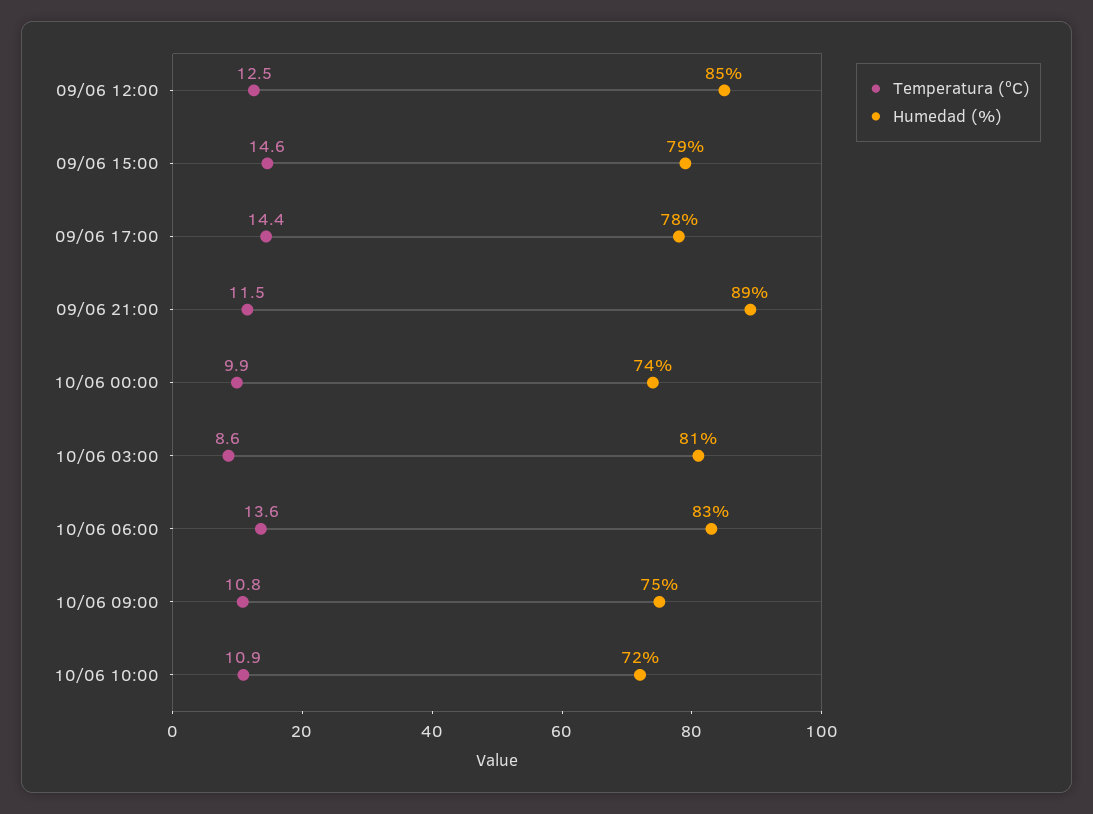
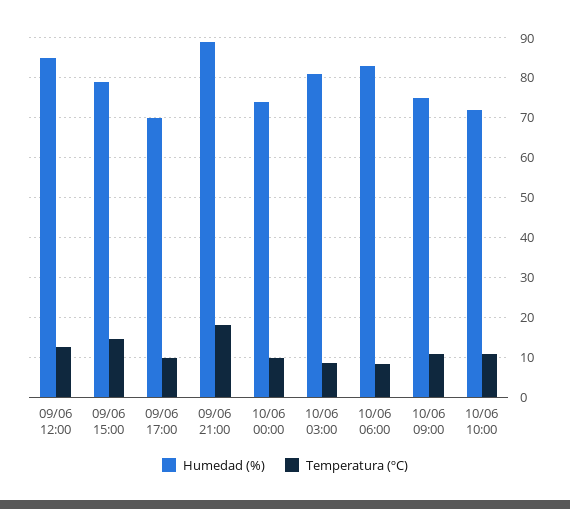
Temperatura (ºC), 09/06 17:00: 14.4 -> 10
Humedad (%), 09/06 17:00: 78 -> 70
Temperatura (ºC), 09/06 21:00: 11.5 -> 18
Temperatura (ºC), 10/06 06:00: 13.6 -> 8

